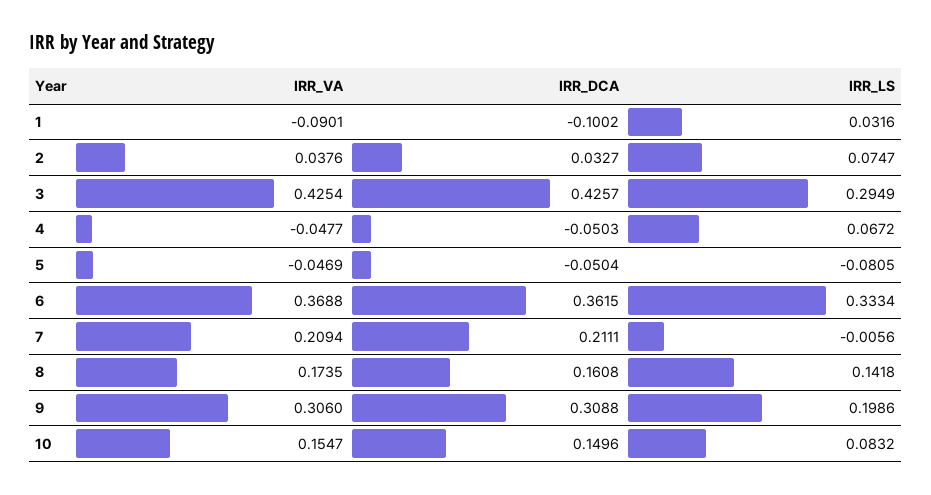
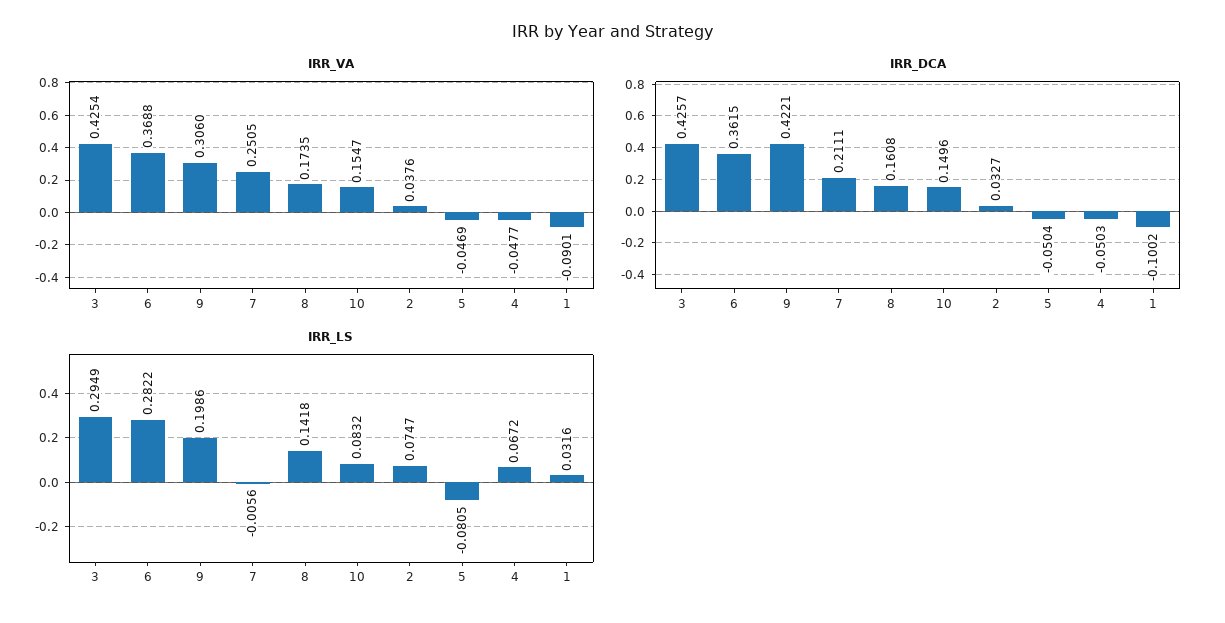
IRR_LS, 6: 0.3334 -> 0.2822
IRR_VA, 7: 0.2094 -> 0.2505
IRR_DCA, 9: 0.3088 -> 0.4221

